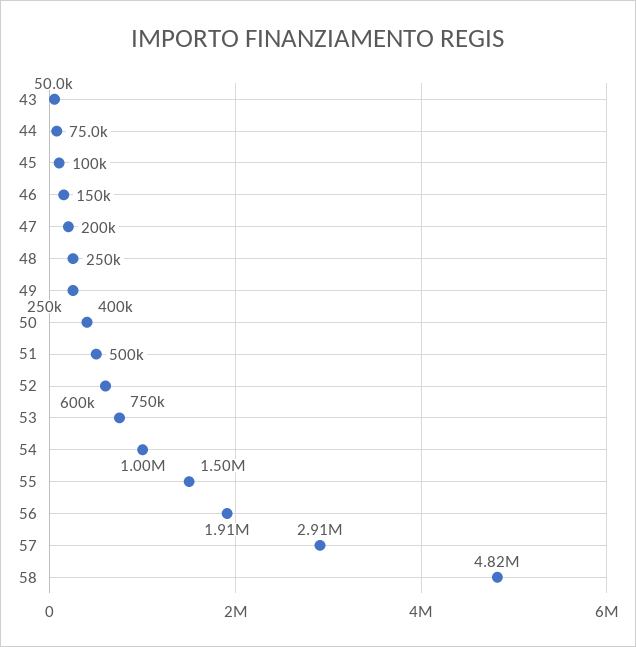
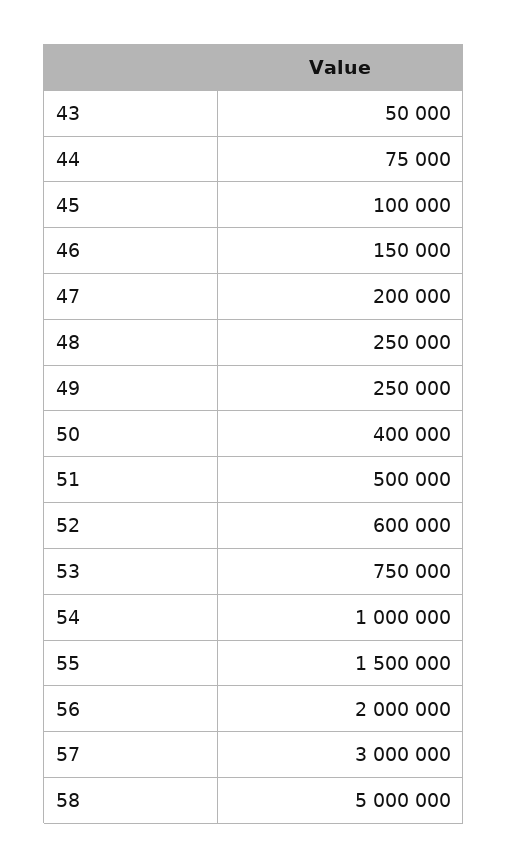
56: 1910000 -> 2000000
57: 2910000 -> 3000000
58: 4820000 -> 5000000

